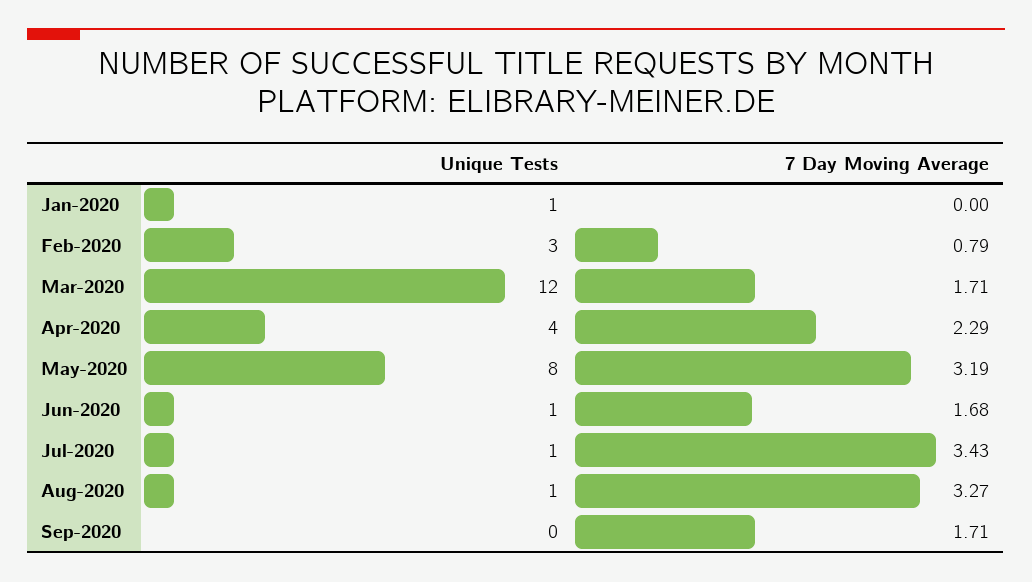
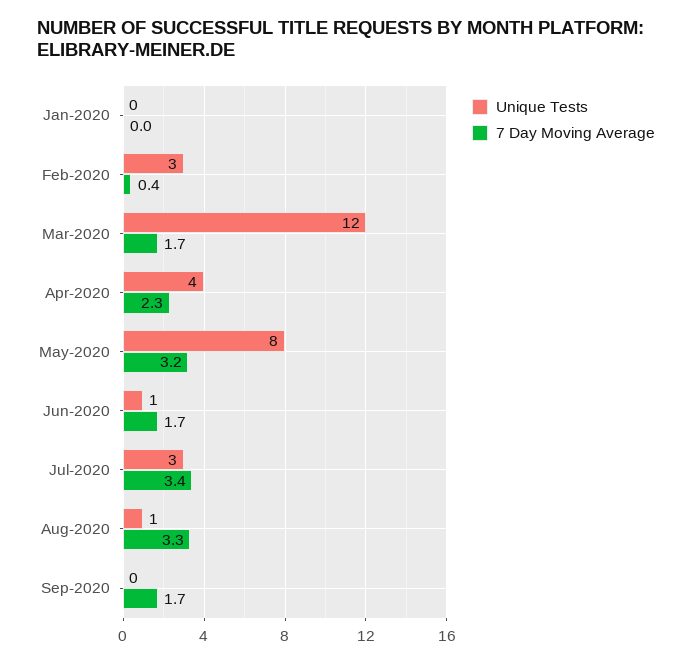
Unique Tests, Jan-2020: 1 -> 0
7 Day Moving Average, Feb-2020: 0.79 -> 0.4
Unique Tests, Jul-2020: 1 -> 3

